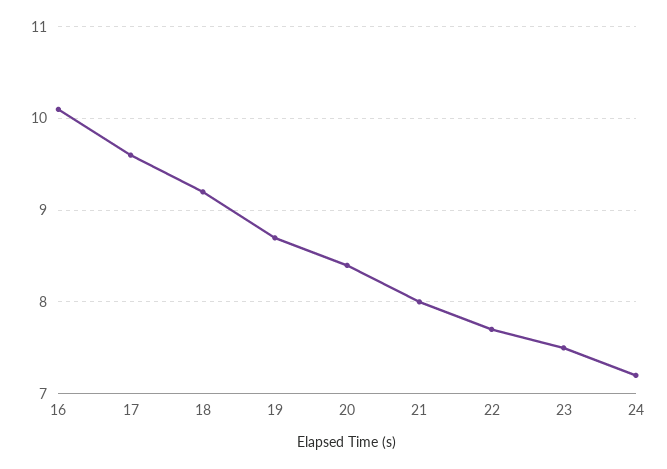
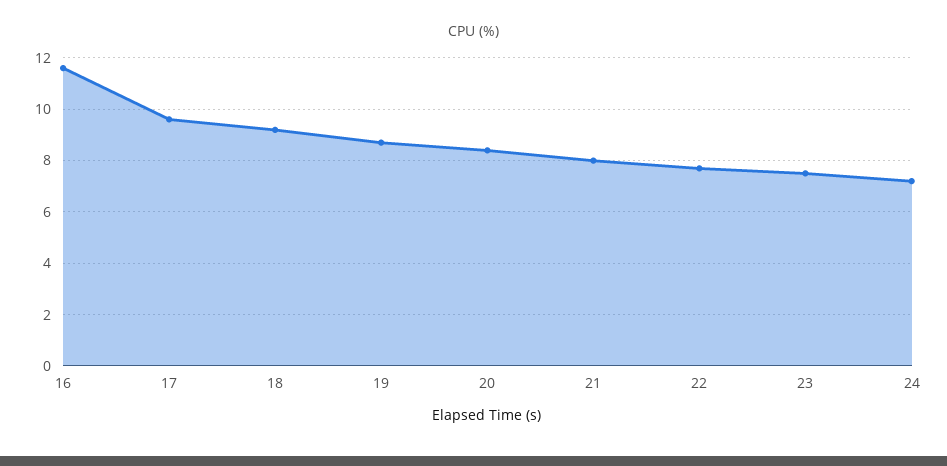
16: 10.1 -> 11.5

